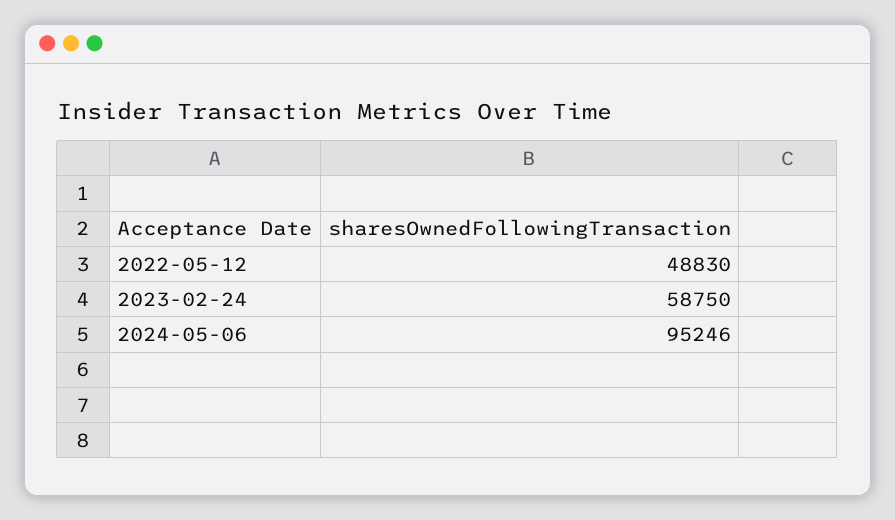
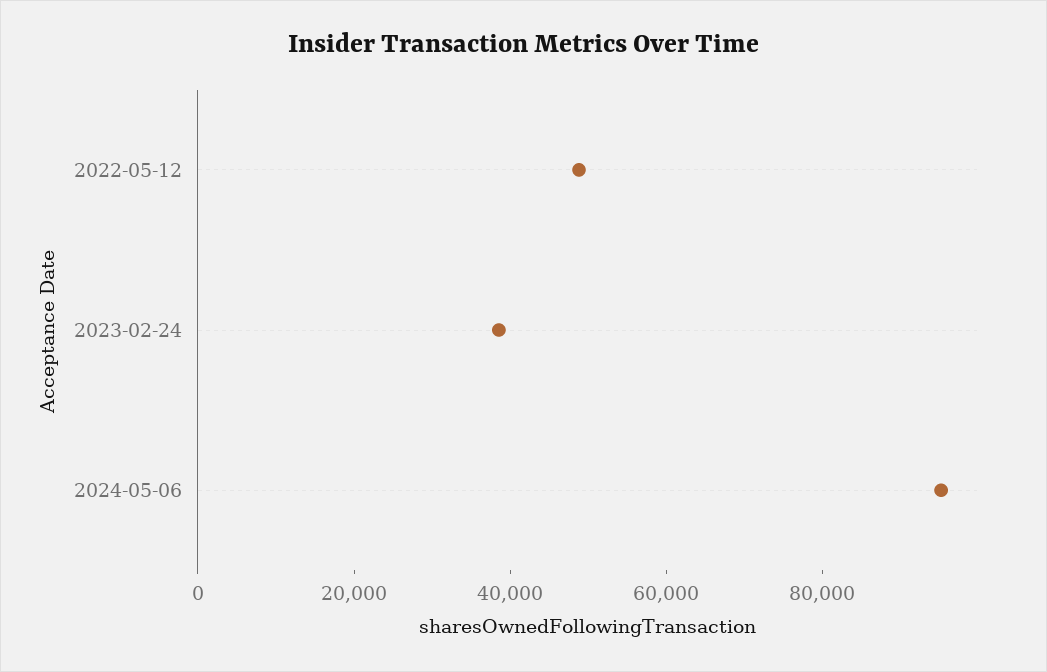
2023-02-24: 58750 -> 40000

